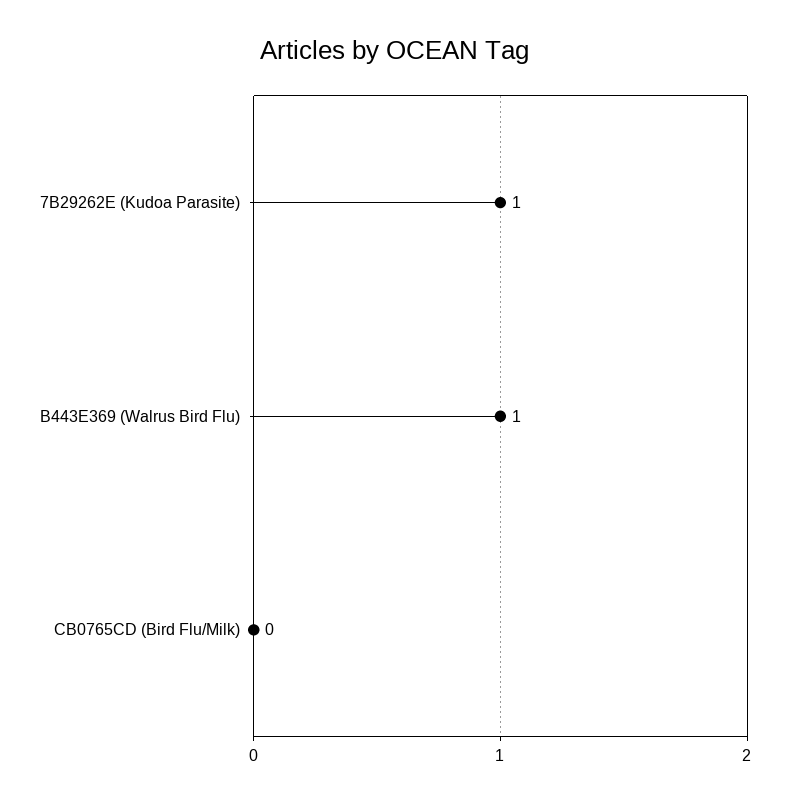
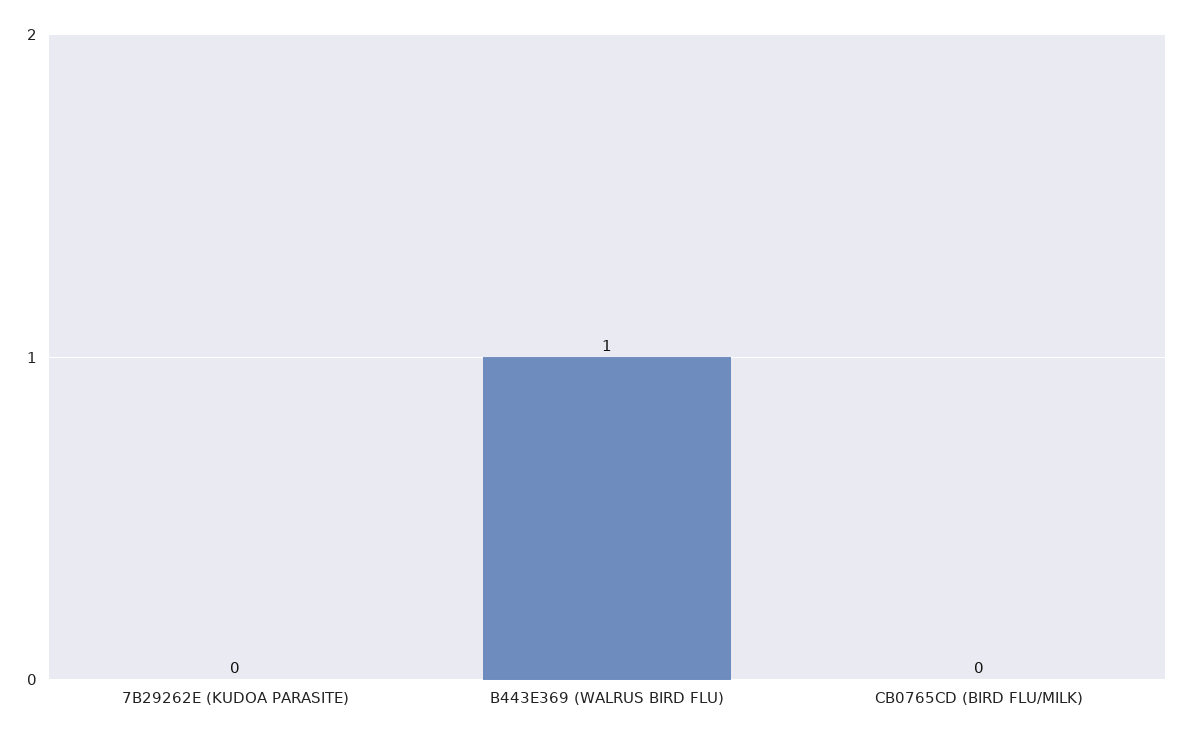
7B29262E (Kudoa Parasite): 1 -> 0

